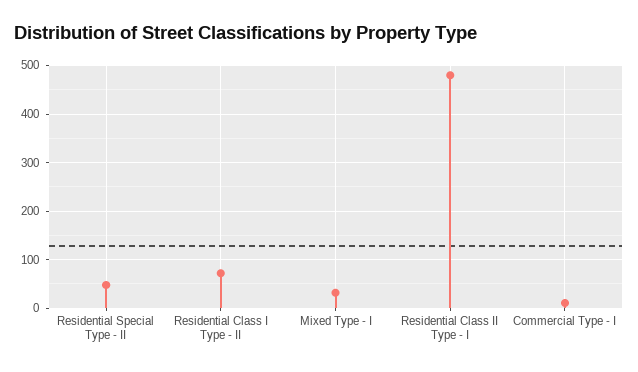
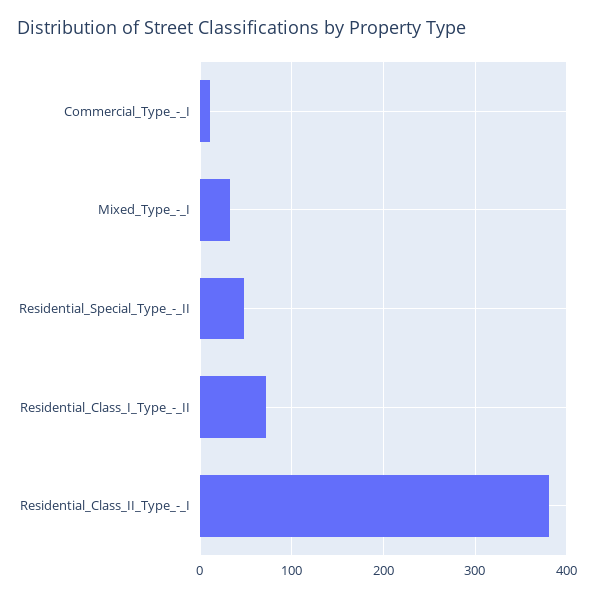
Residential Class II Type - I: 480 -> 380

